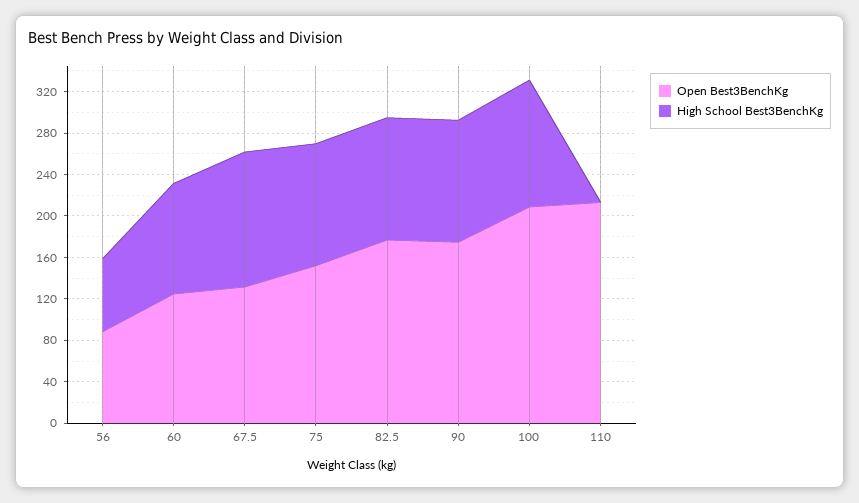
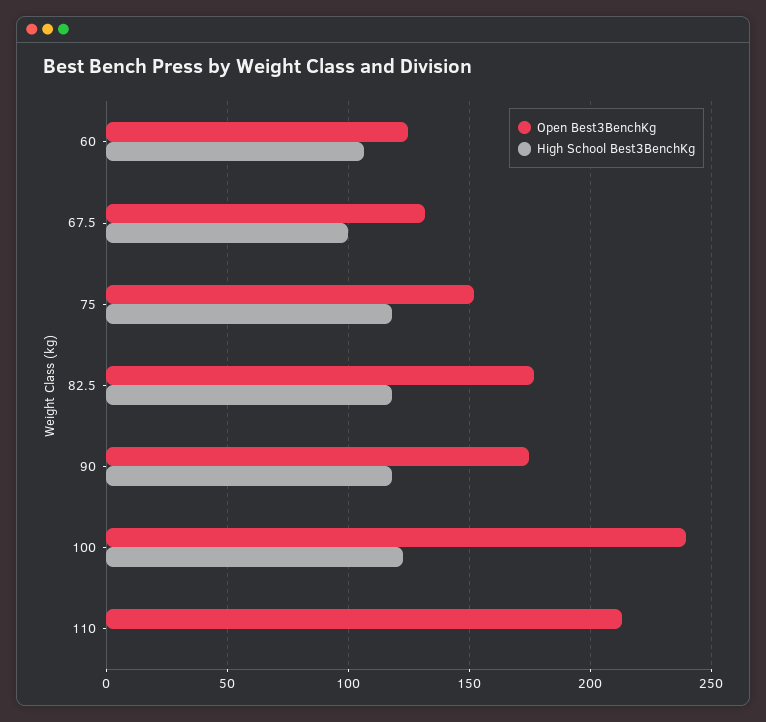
Open Best3BenchKg, 56: 90 -> none
High School Best3BenchKg, 56: 70 -> none
High School Best3BenchKg, 67.5: 130 -> 100
Open Best3BenchKg, 100: 210 -> 240

